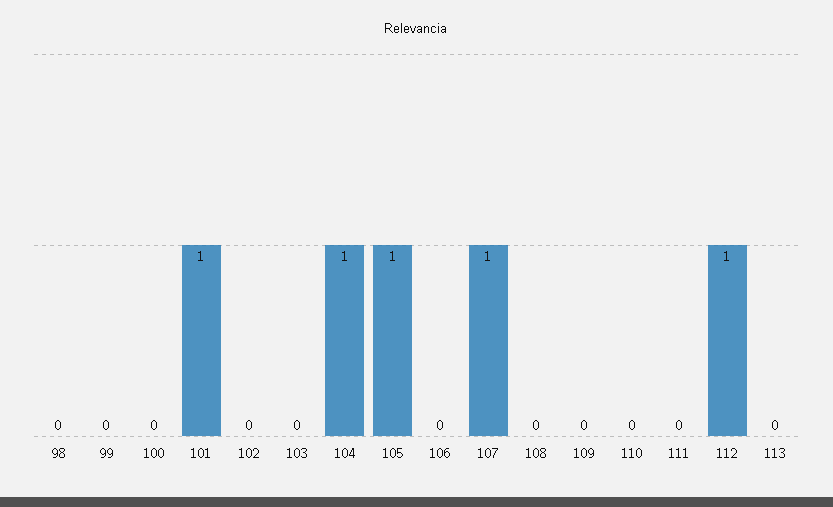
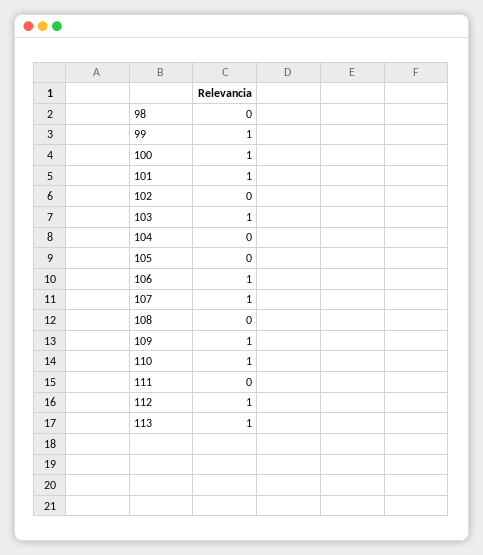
99: 0 -> 1
100: 0 -> 1
103: 0 -> 1
104: 1 -> 0
105: 1 -> 0
106: 0 -> 1
109: 0 -> 1
110: 0 -> 1
113: 0 -> 1

